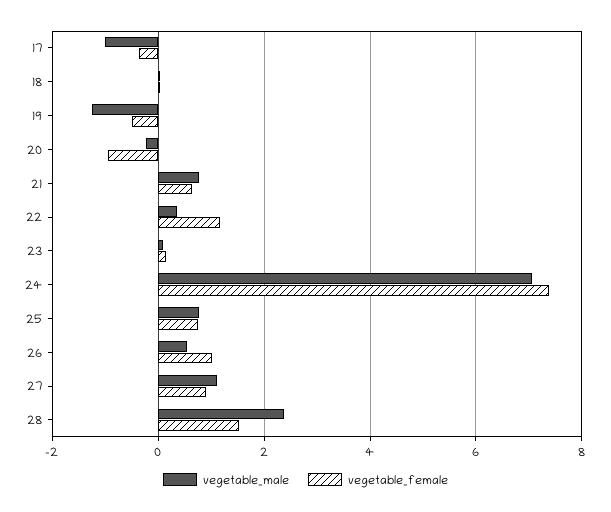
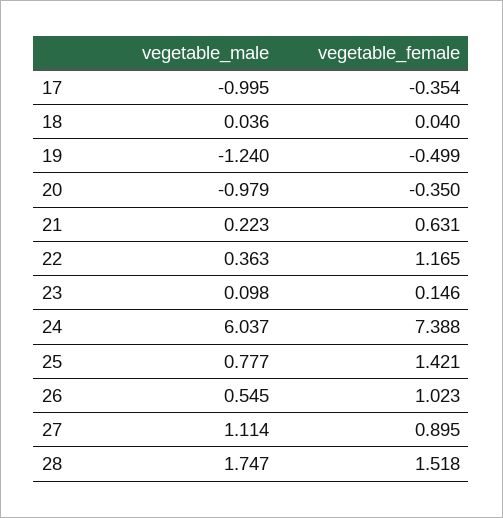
vegetable_male, 20: -0.2 -> -0.979
vegetable_female, 20: -1 -> -0.35
vegetable_male, 21: 0.8 -> 0.223
vegetable_male, 24: 7 -> 6.037
vegetable_female, 25: 0.8 -> 1.421
vegetable_male, 28: 2.4 -> 1.747

